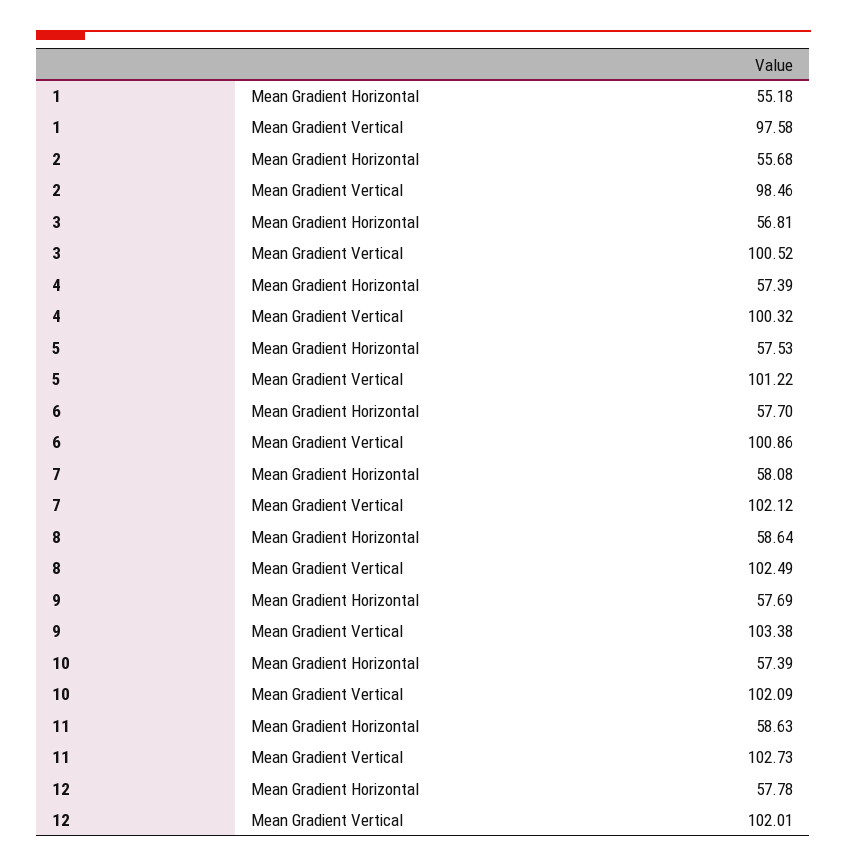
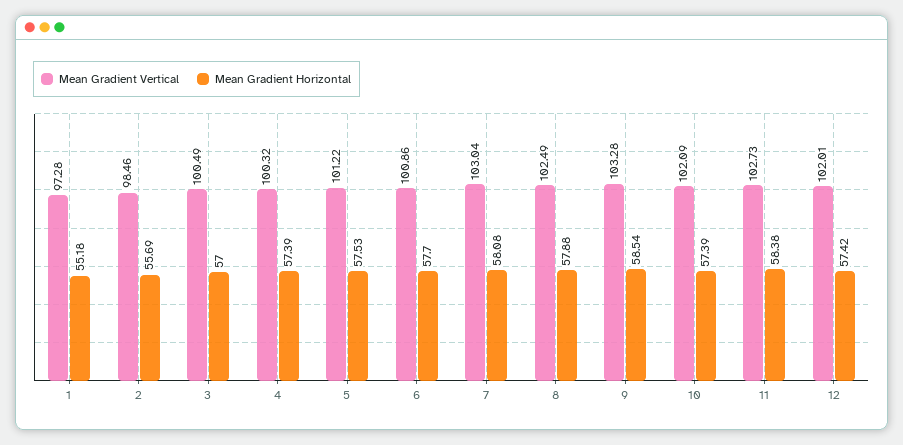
Mean Gradient Vertical, 1: 97.58 -> 97.28
Mean Gradient Horizontal, 2: 55.68 -> 55.69
Mean Gradient Horizontal, 3: 56.81 -> 57
Mean Gradient Vertical, 3: 100.52 -> 100.49
Mean Gradient Vertical, 7: 102.12 -> 103.04
Mean Gradient Horizontal, 8: 58.64 -> 57.88
Mean Gradient Horizontal, 9: 57.69 -> 58.54
Mean Gradient Vertical, 9: 103.38 -> 103.28
Mean Gradient Horizontal, 11: 58.63 -> 58.38
Mean Gradient Horizontal, 12: 57.78 -> 57.42

